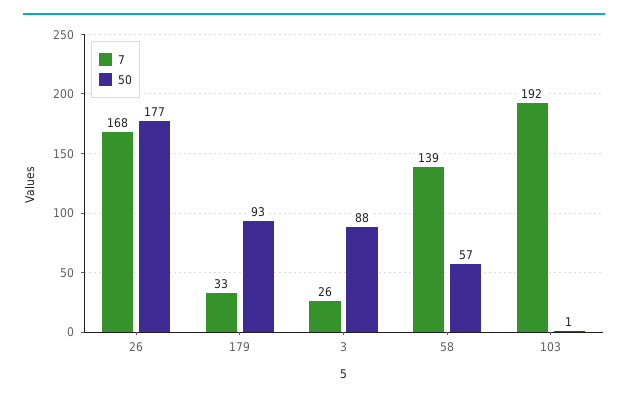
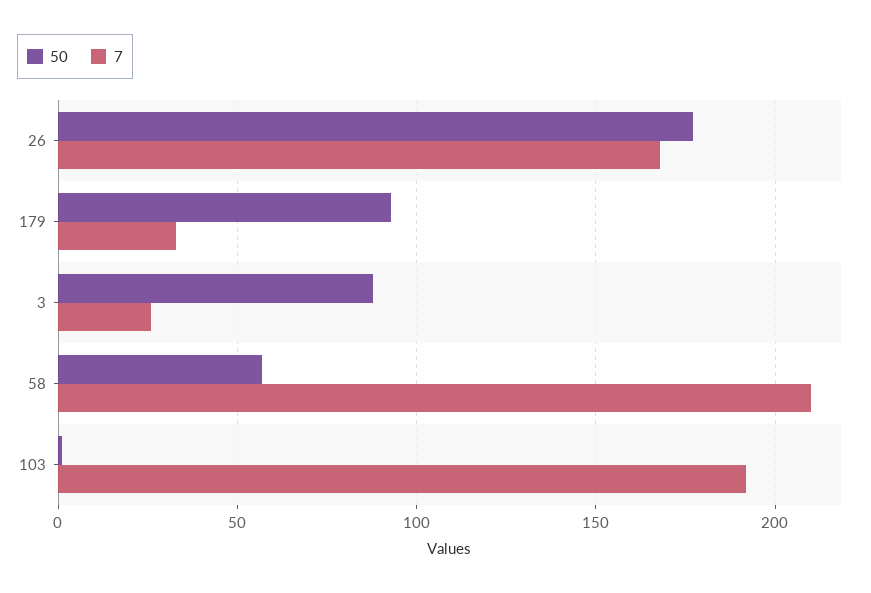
7, 58: 139 -> 210

